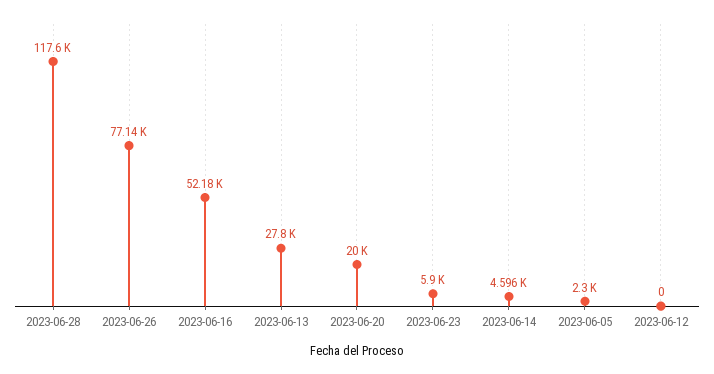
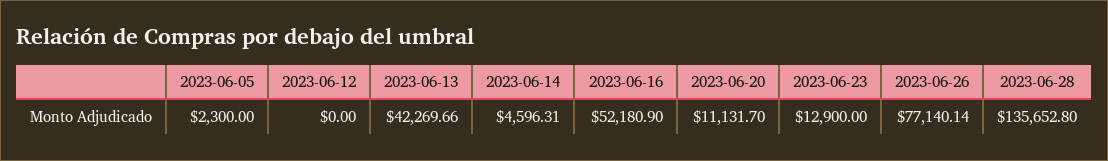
2023-06-28: 117600 -> 135652.8
2023-06-13: 27800 -> 42269.66
2023-06-20: 20000 -> 11131.7
2023-06-23: 5900 -> 12900

